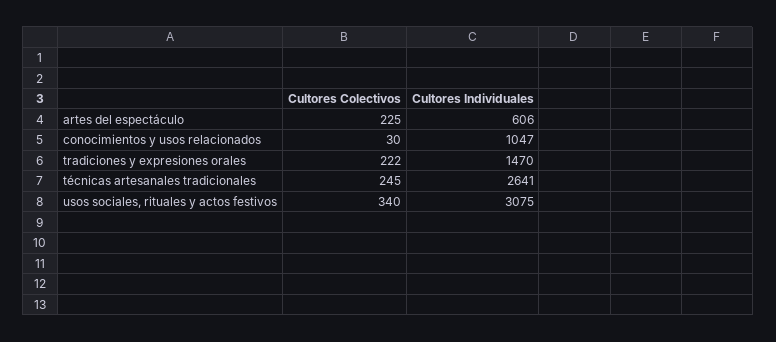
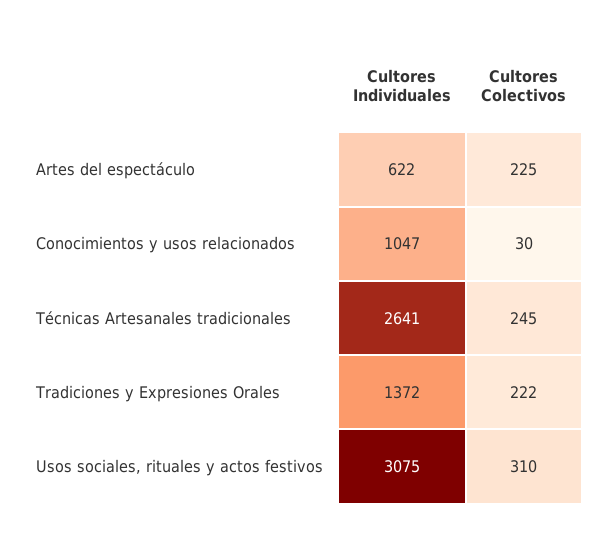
Cultores Individuales, artes del espectáculo: 606 -> 622
Cultores Individuales, tradiciones y expresiones orales: 1470 -> 1372
Cultores Colectivos, usos sociales, rituales y actos festivos: 340 -> 310

